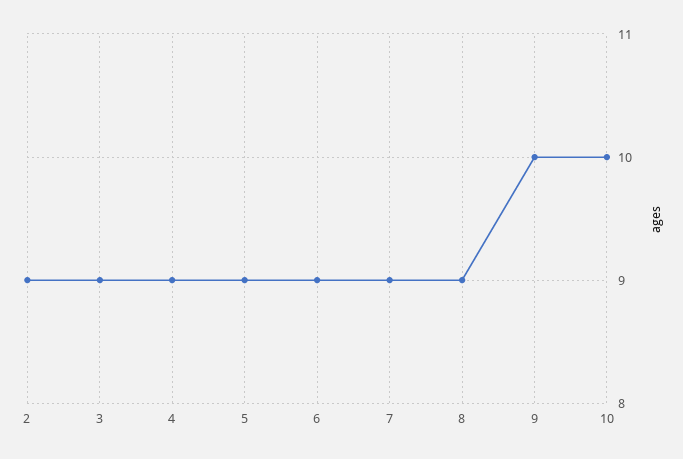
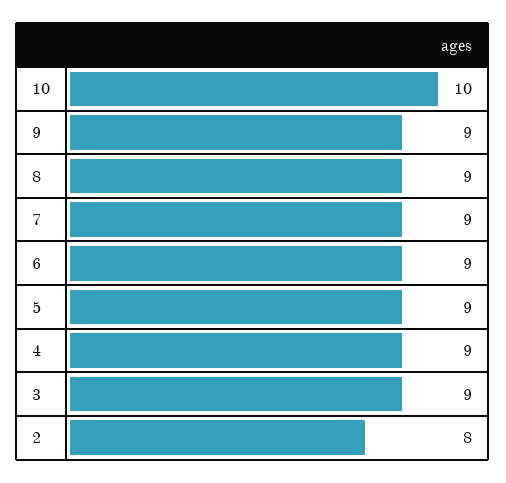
2: 9 -> 8
9: 10 -> 9

